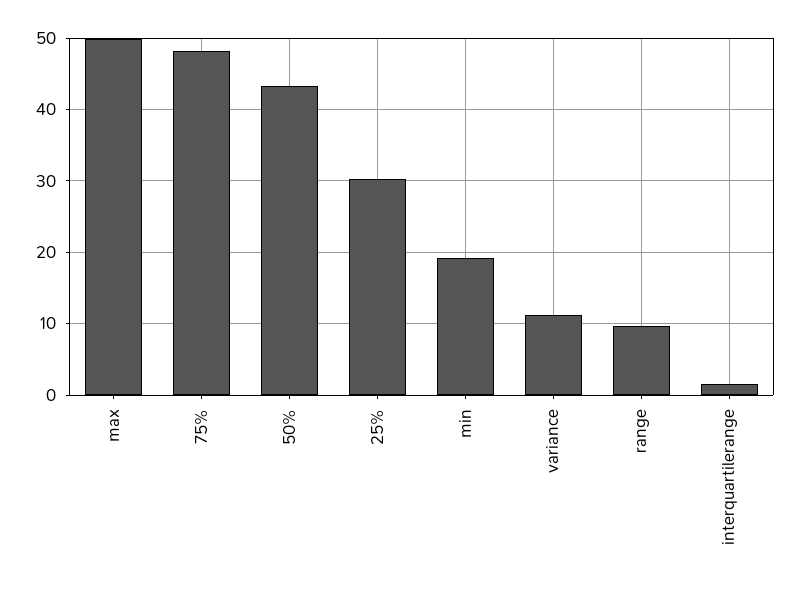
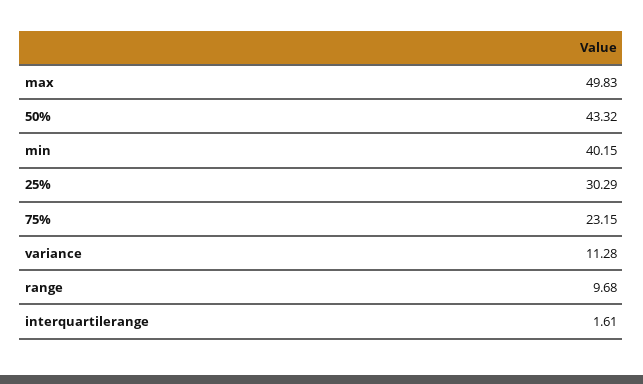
75%: 48 -> 23.15
min: 19 -> 40.15

